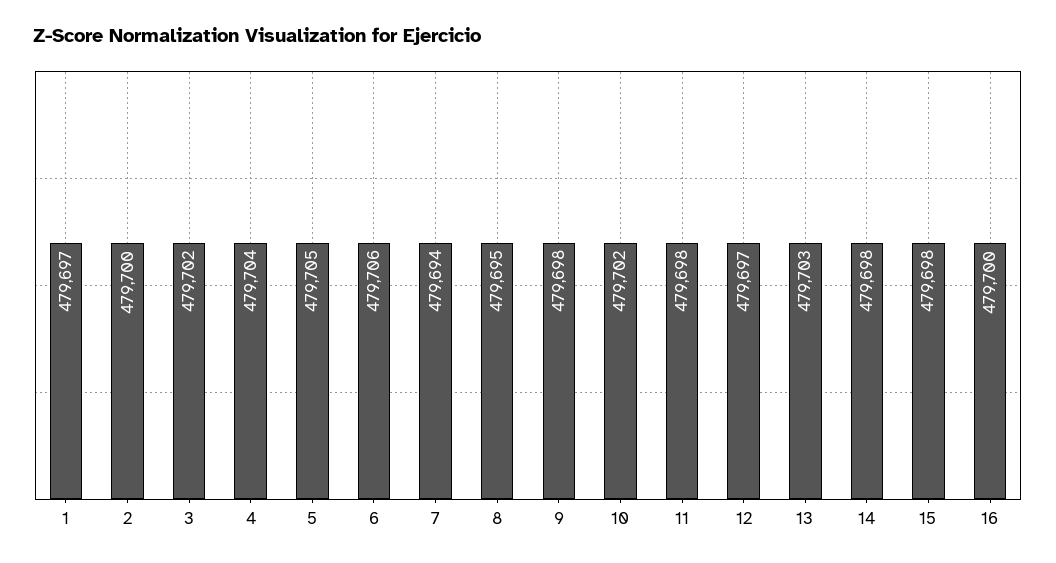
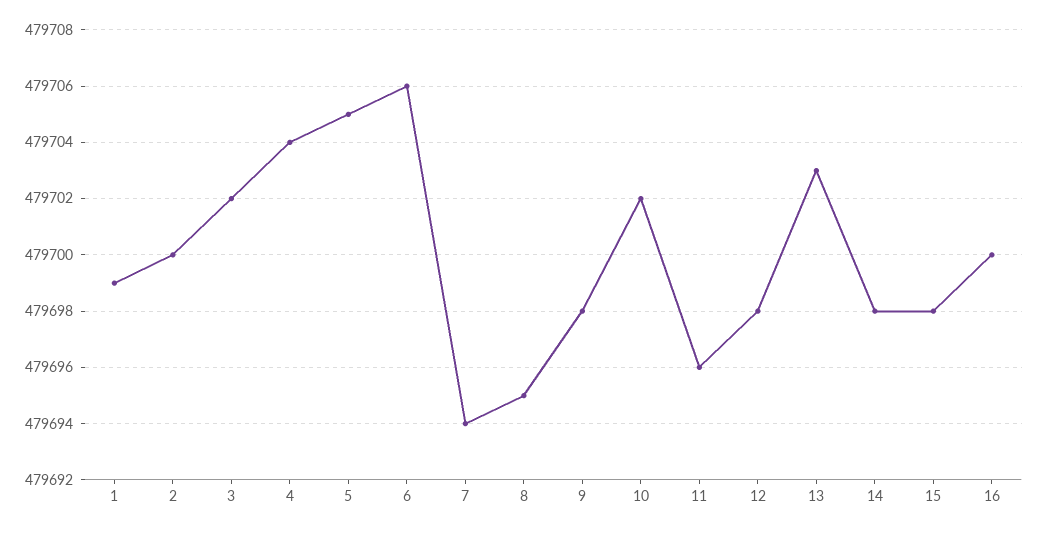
1: 479697 -> 479699
11: 479698 -> 479696
12: 479697 -> 479698

